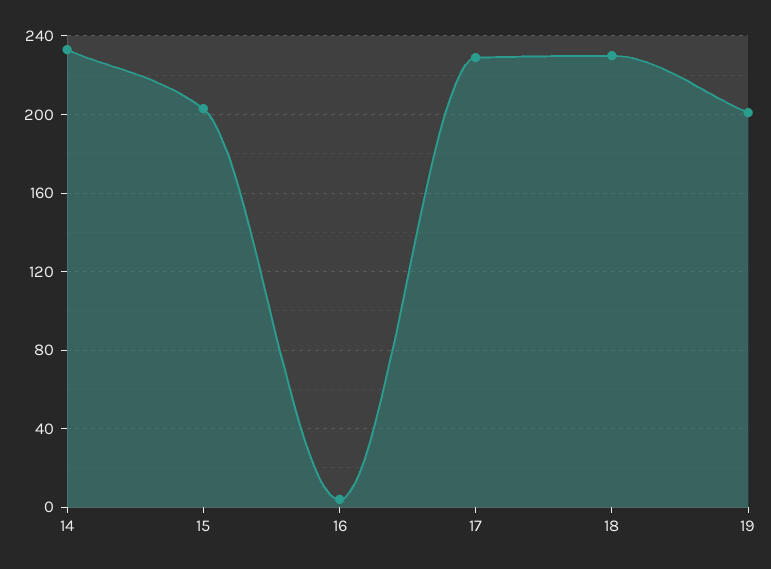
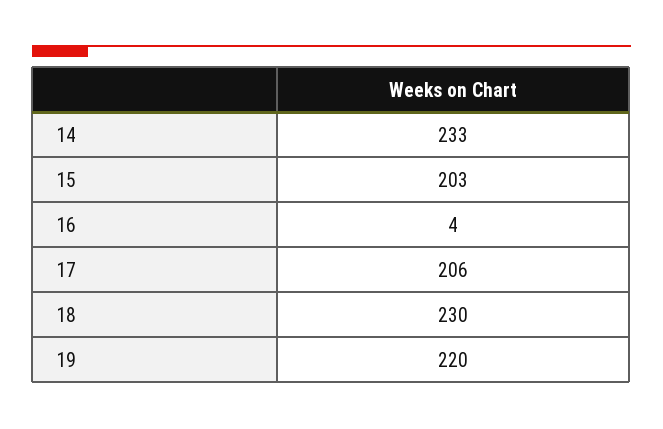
17: 230 -> 206
19: 200 -> 220

